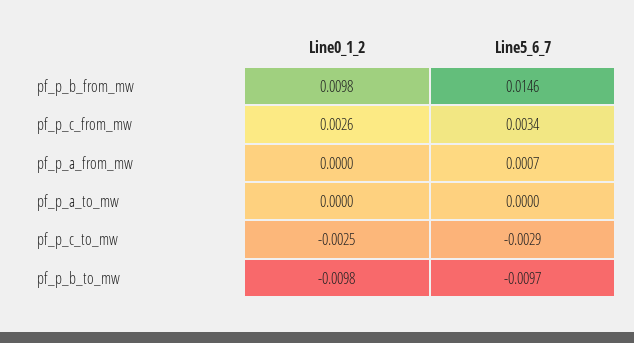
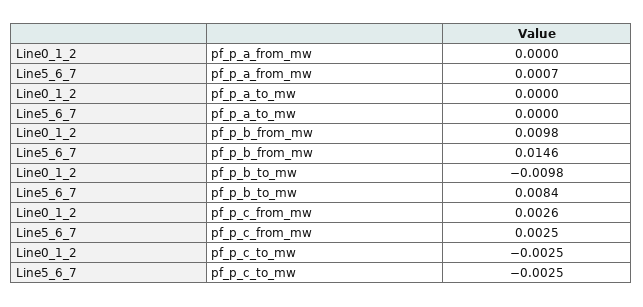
Line5_6_7, pf_p_c_from_mw: 0.0034 -> 0.0025
Line5_6_7, pf_p_c_to_mw: -0.0029 -> -0.0025
Line5_6_7, pf_p_b_to_mw: -0.0097 -> 0.0084

